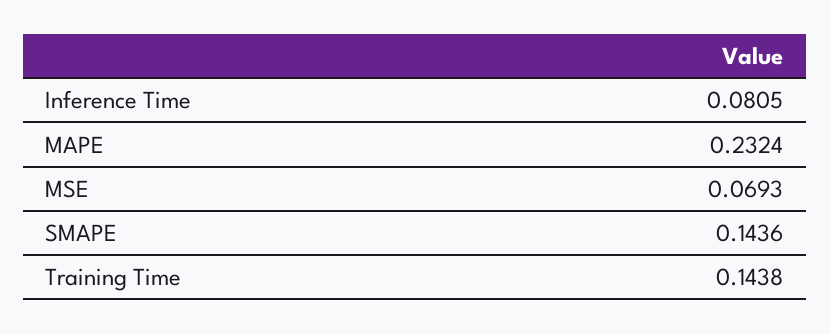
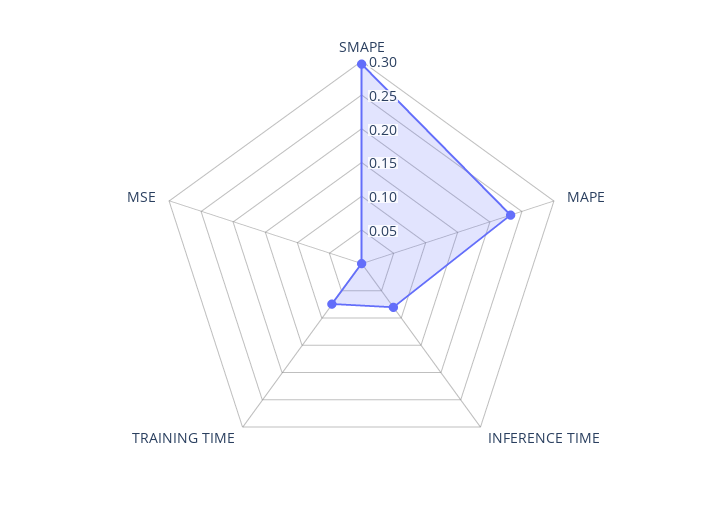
MSE: 0.0693 -> 0
SMAPE: 0.1436 -> 0.3
Training Time: 0.1438 -> 0.075

